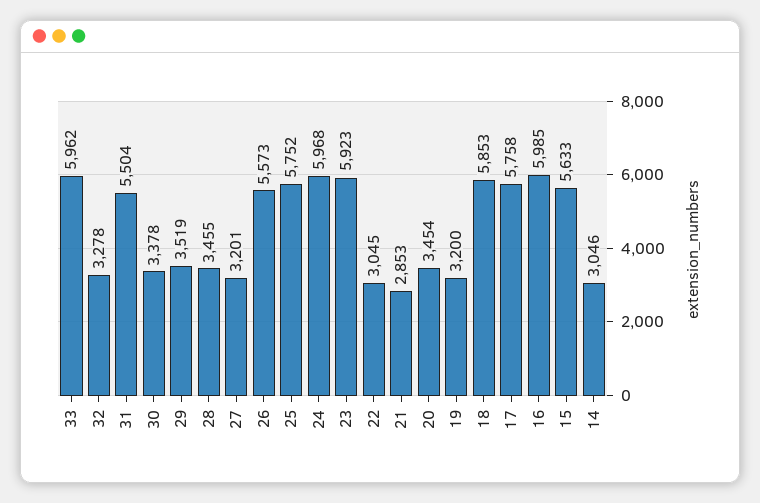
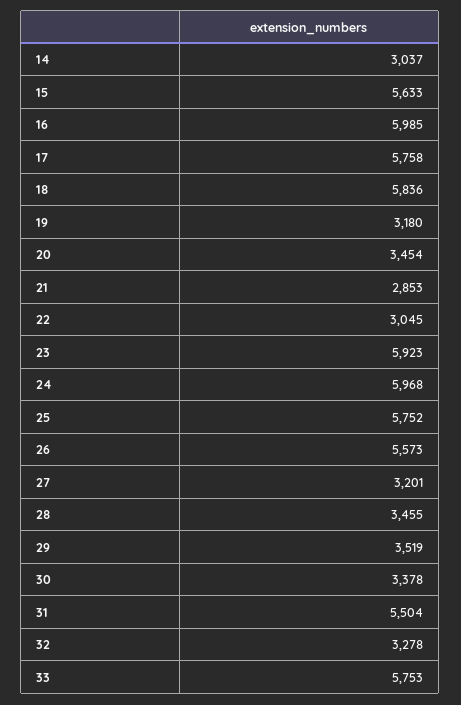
33: 5962 -> 5753
19: 3200 -> 3180
18: 5853 -> 5836
14: 3046 -> 3037

